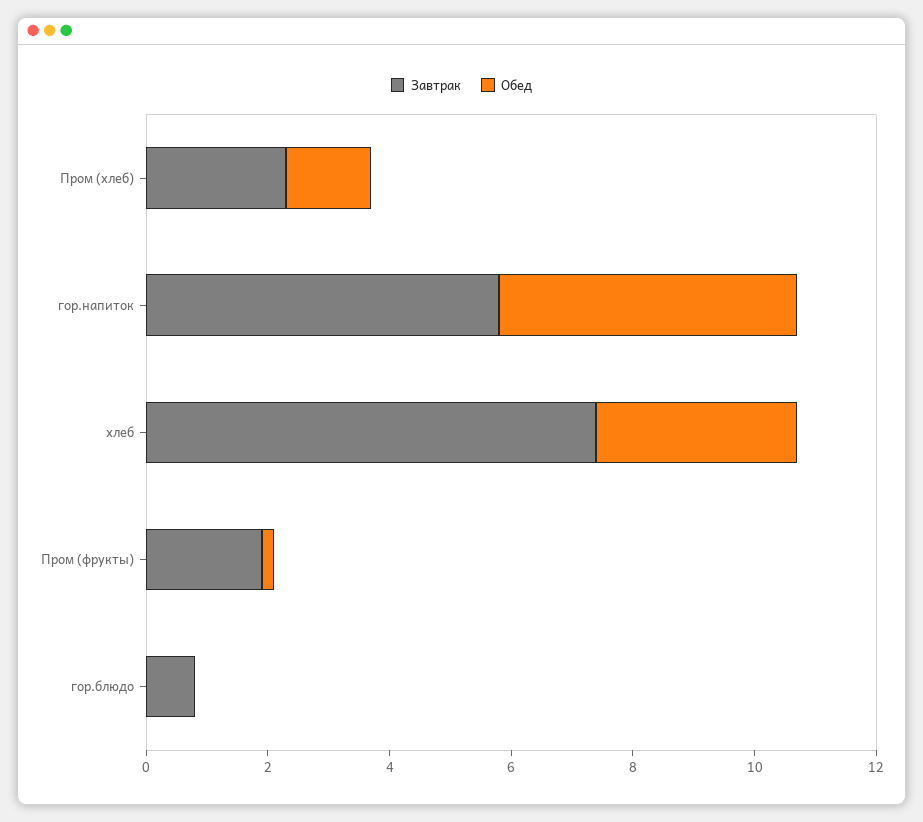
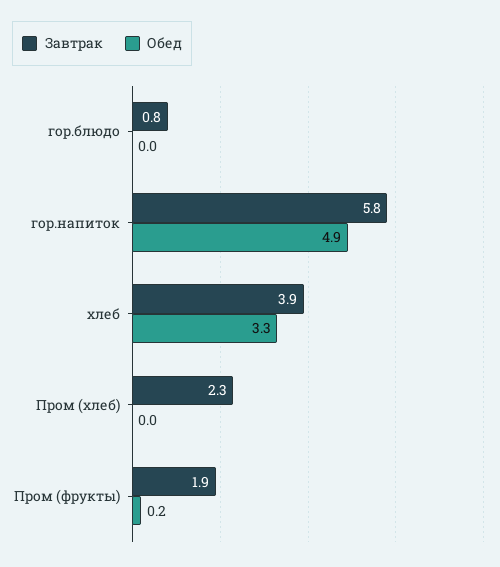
Обед, Пром (хлеб): 1.5 -> 0
Завтрак, хлеб: 7.5 -> 3.9

